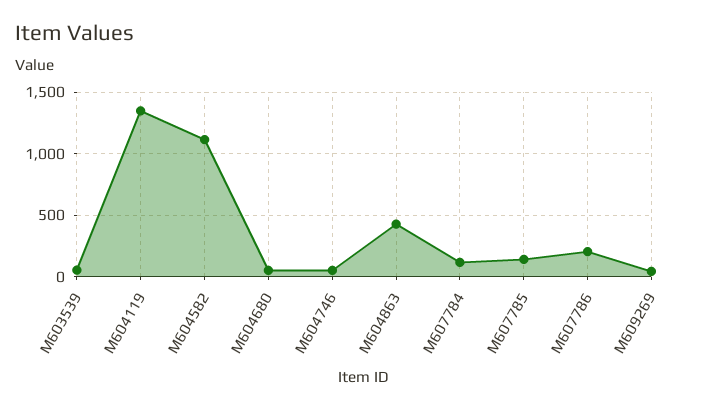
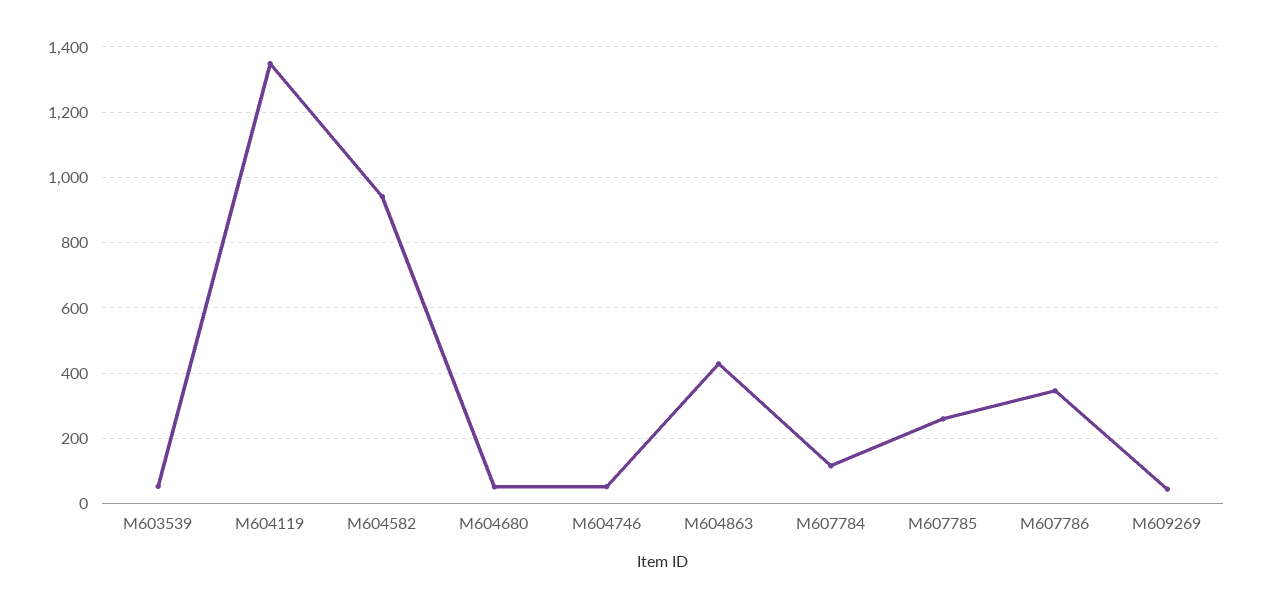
M604582: 1100 -> 940
M607785: 150 -> 260
M607786: 200 -> 340

